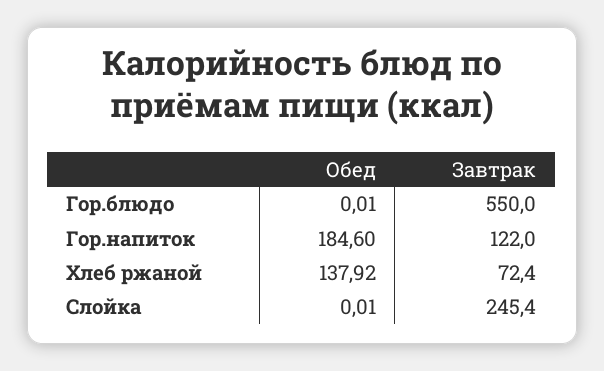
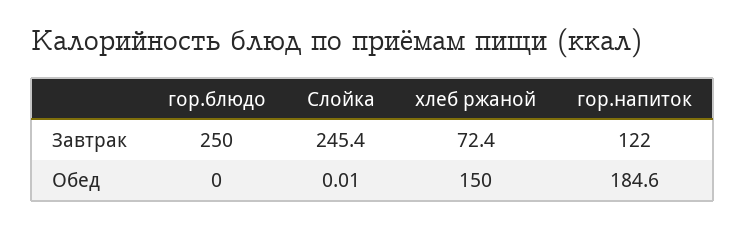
Обед, Гор.блюдо: 0.01 -> 0
Завтрак, Гор.блюдо: 550 -> 250
Обед, Хлеб ржаной: 137.92 -> 150

